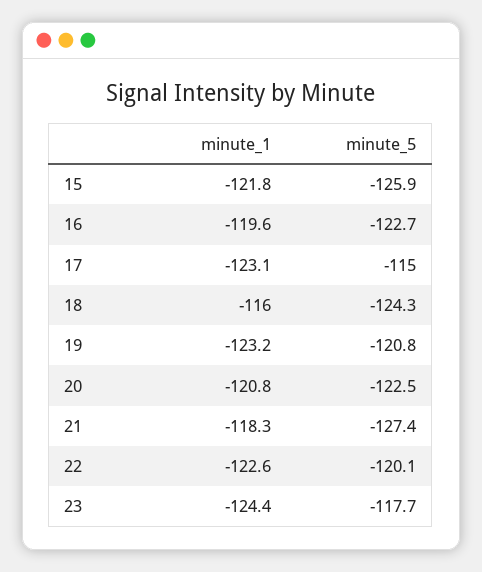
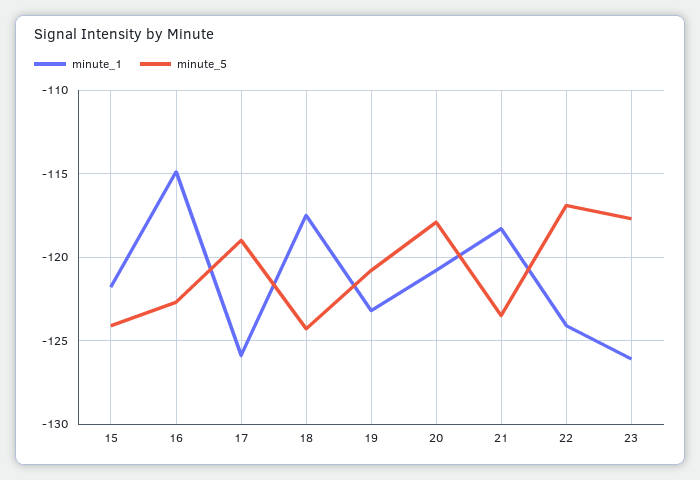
minute_5, 15: -125.9 -> -124
minute_1, 16: -119.6 -> -115
minute_1, 17: -123.1 -> -126
minute_5, 17: -115 -> -119
minute_1, 18: -116 -> -117.5
minute_5, 20: -122.5 -> -118
minute_5, 21: -127.4 -> -123.5
minute_1, 22: -122.6 -> -124
minute_5, 22: -120.1 -> -117
minute_1, 23: -124.4 -> -126

